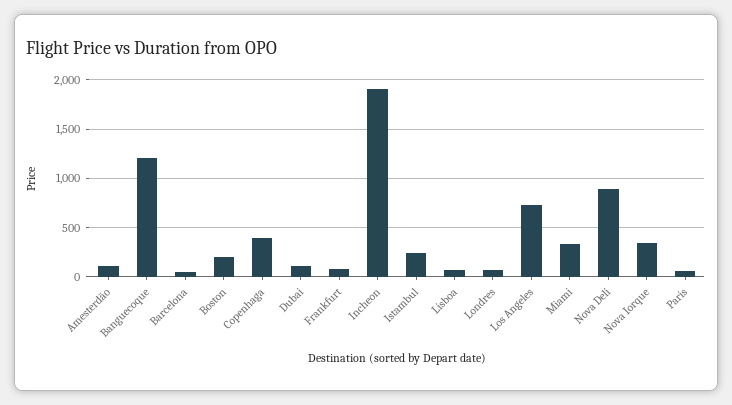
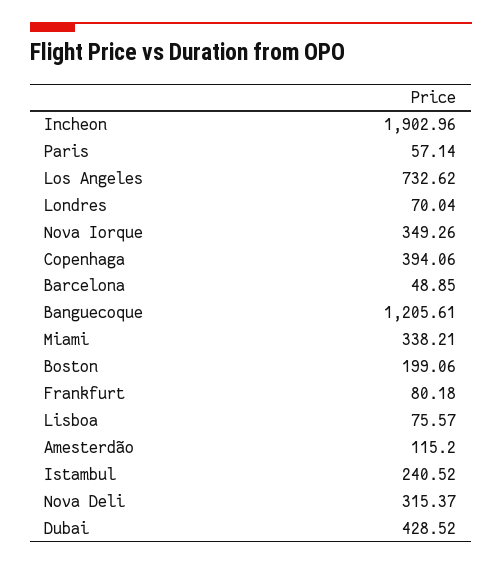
Dubai: 100 -> 428.52
Nova Deli: 900 -> 315.37

